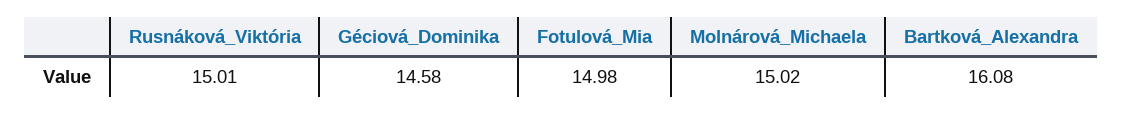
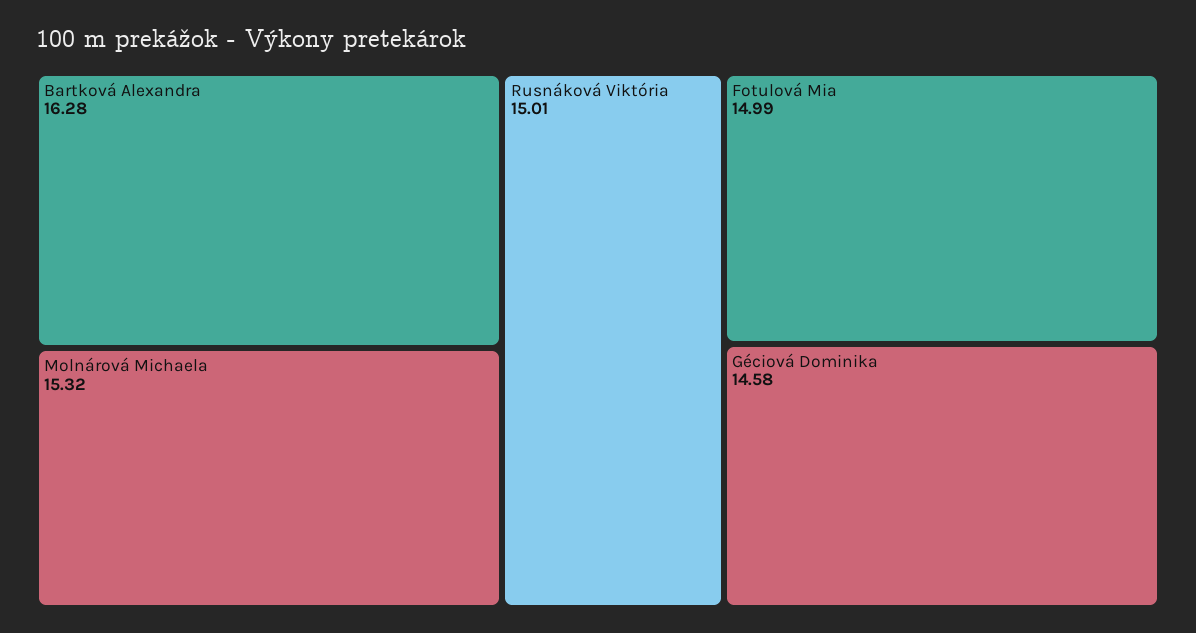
Fotulová_Mia: 14.98 -> 14.99
Molnárová_Michaela: 15.02 -> 15.32
Bartková_Alexandra: 16.08 -> 16.28

